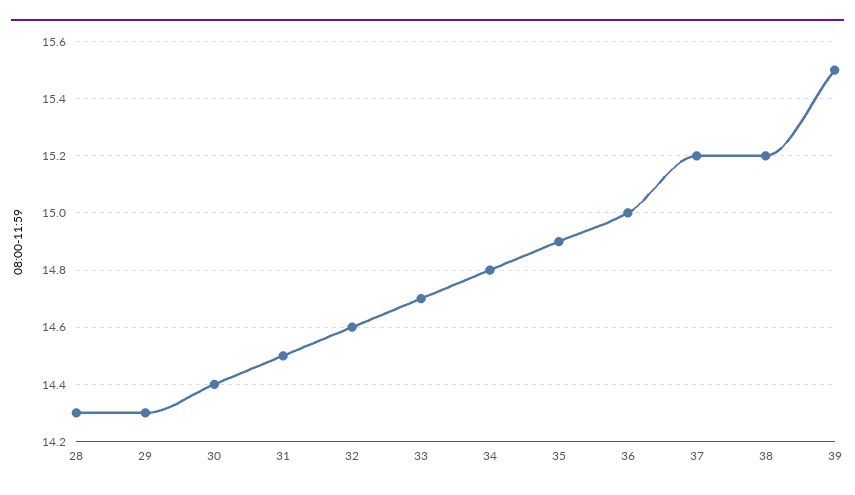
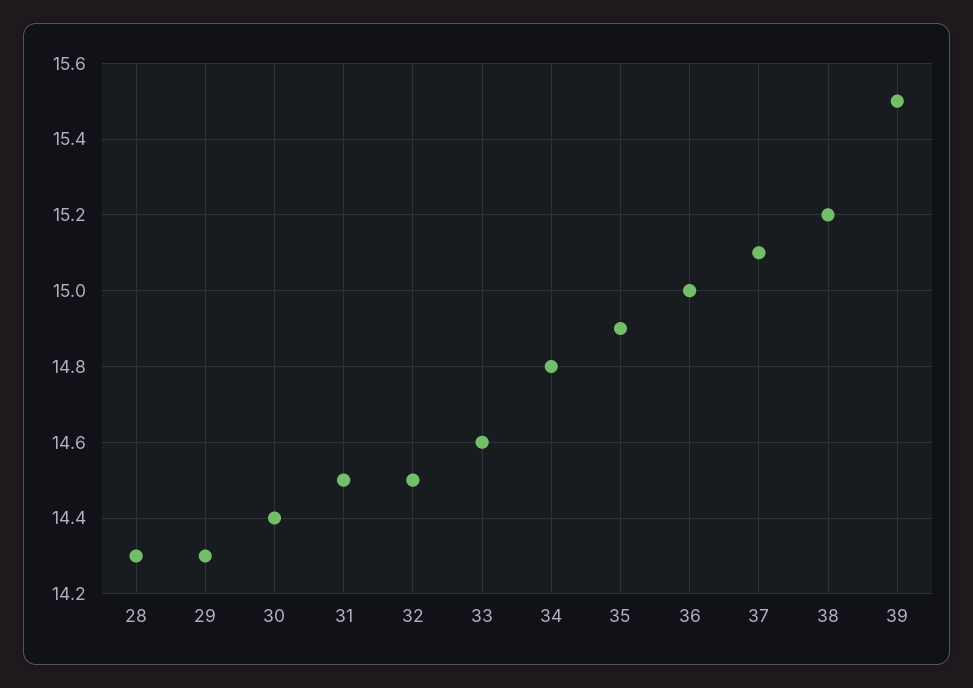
32: 14.6 -> 14.5
33: 14.7 -> 14.6
37: 15.2 -> 15.1

